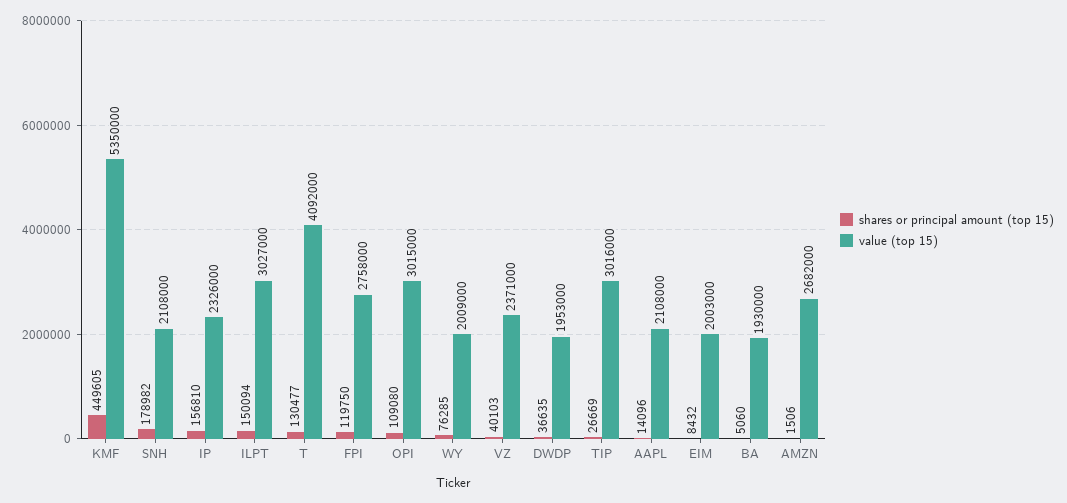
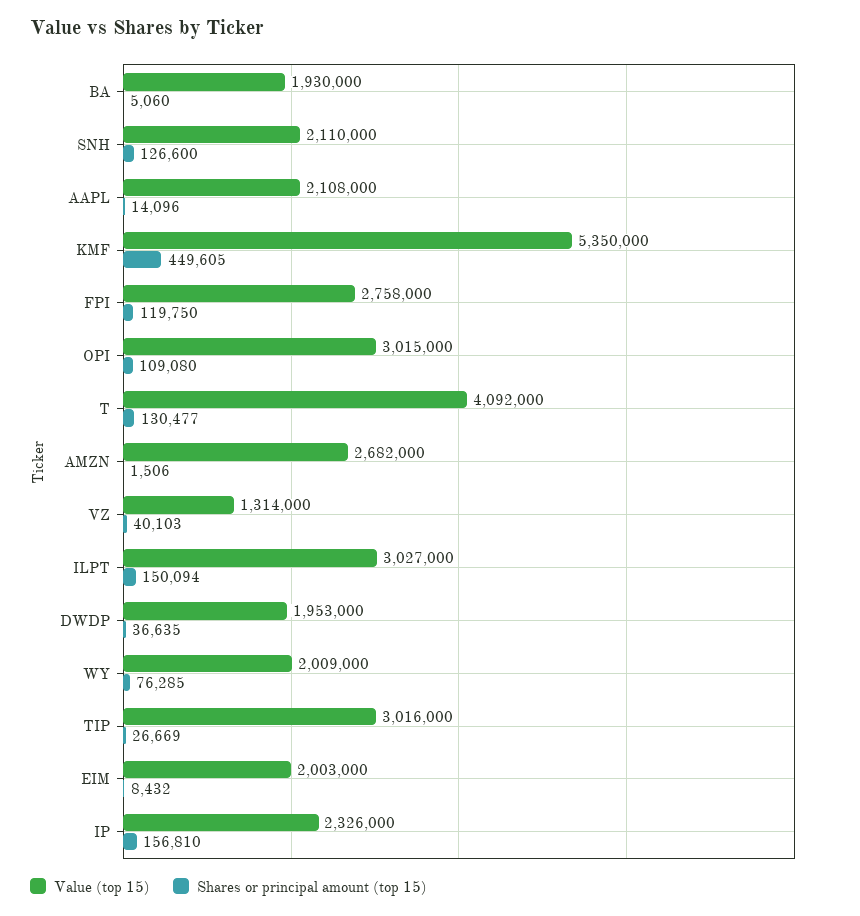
shares or principal amount (top 15), SNH: 178982 -> 126600
value (top 15), SNH: 2108000 -> 2110000
value (top 15), VZ: 2371000 -> 1314000

